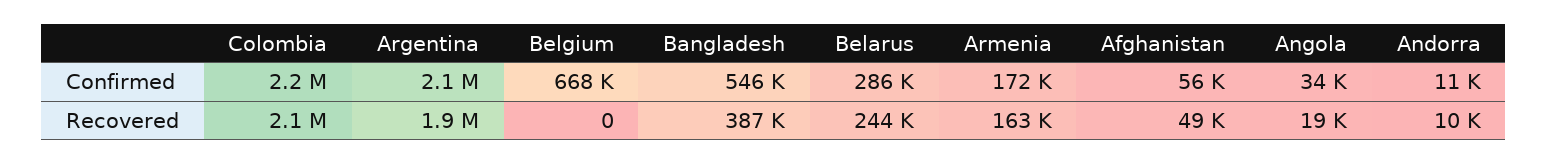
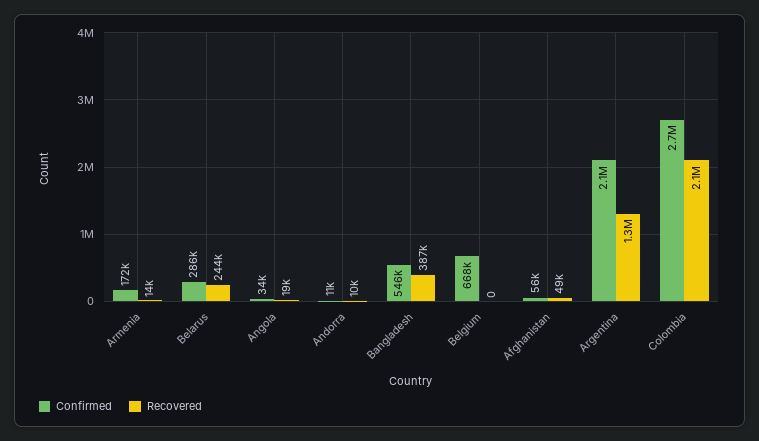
Confirmed, Colombia: 2200000 -> 2700000
Recovered, Argentina: 1900000 -> 1300000
Recovered, Armenia: 163000 -> 14000

